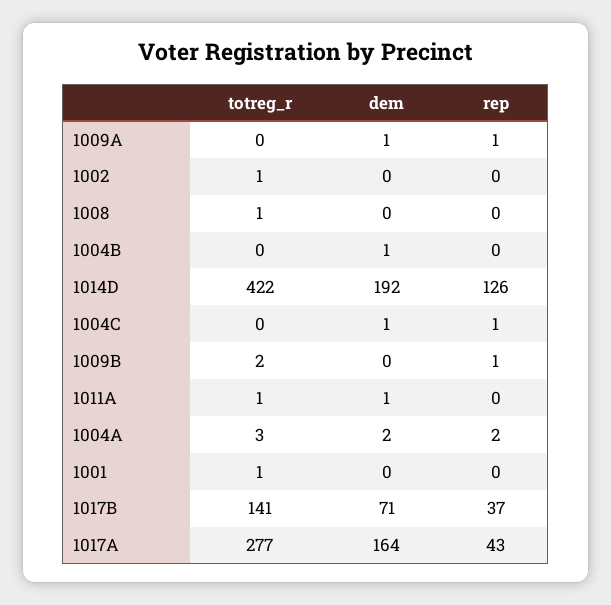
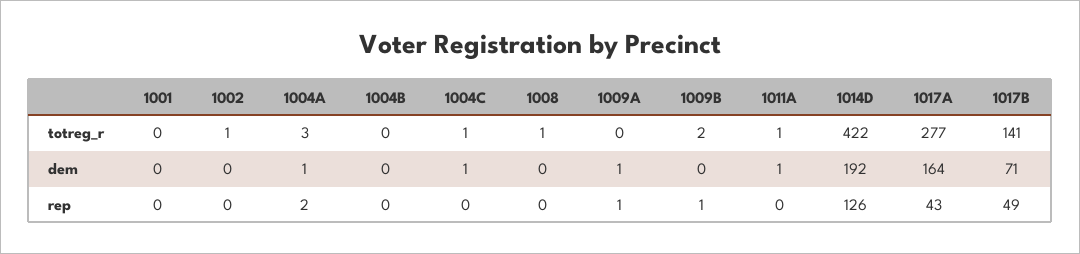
dem, 1004B: 1 -> 0
totreg_r, 1004C: 0 -> 1
rep, 1004C: 1 -> 0
dem, 1004A: 2 -> 1
totreg_r, 1001: 1 -> 0
rep, 1017B: 37 -> 49

